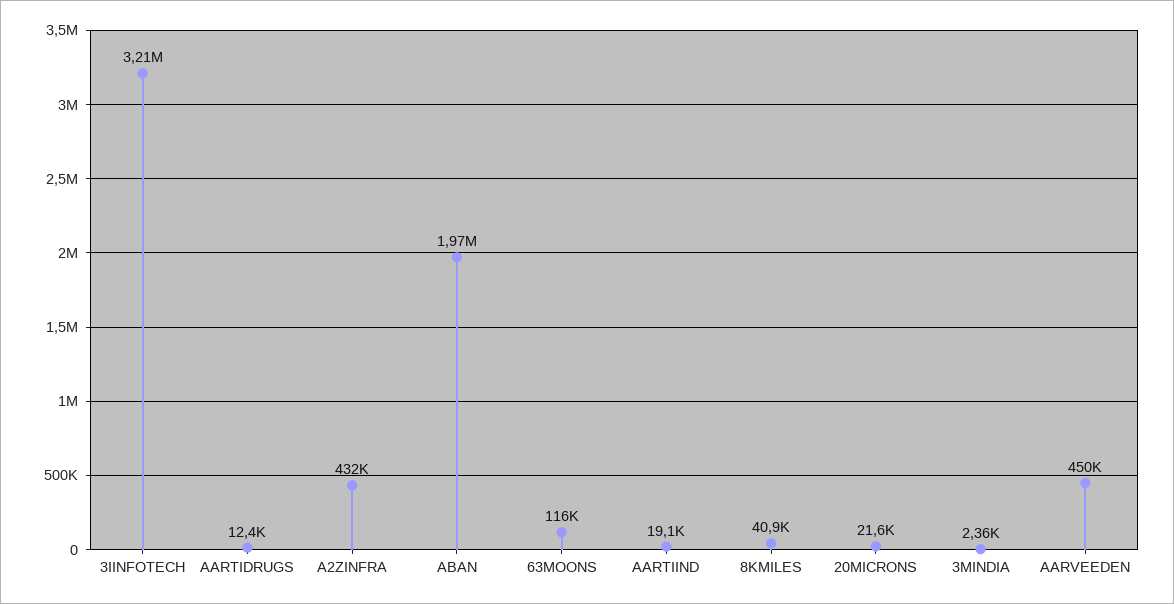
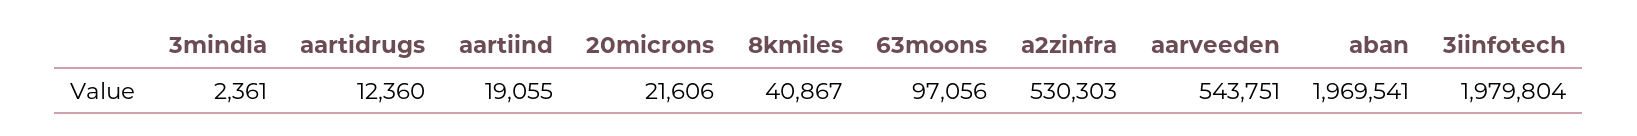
3IINFOTECH: 3210000 -> 1979804
A2ZINFRA: 432000 -> 530303
63MOONS: 116000 -> 97056
AARVEEDEN: 450000 -> 543751

